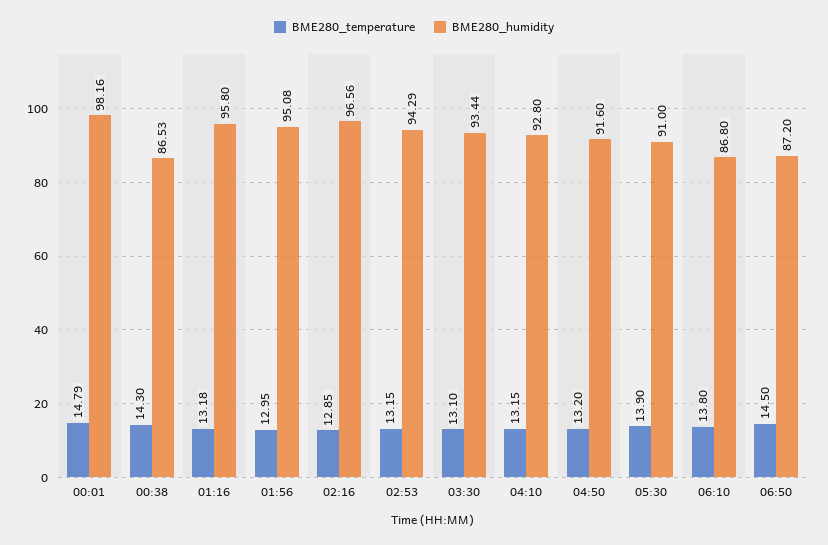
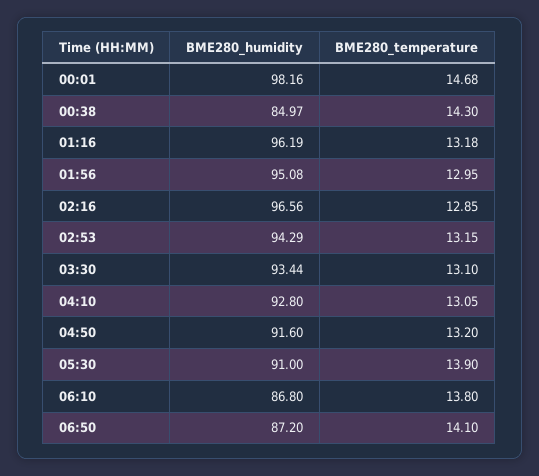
BME280_temperature, 00:01: 14.79 -> 14.68
BME280_humidity, 00:38: 86.53 -> 84.97
BME280_humidity, 01:16: 95.8 -> 96.19
BME280_temperature, 04:10: 13.15 -> 13.05
BME280_temperature, 06:50: 14.5 -> 14.1

